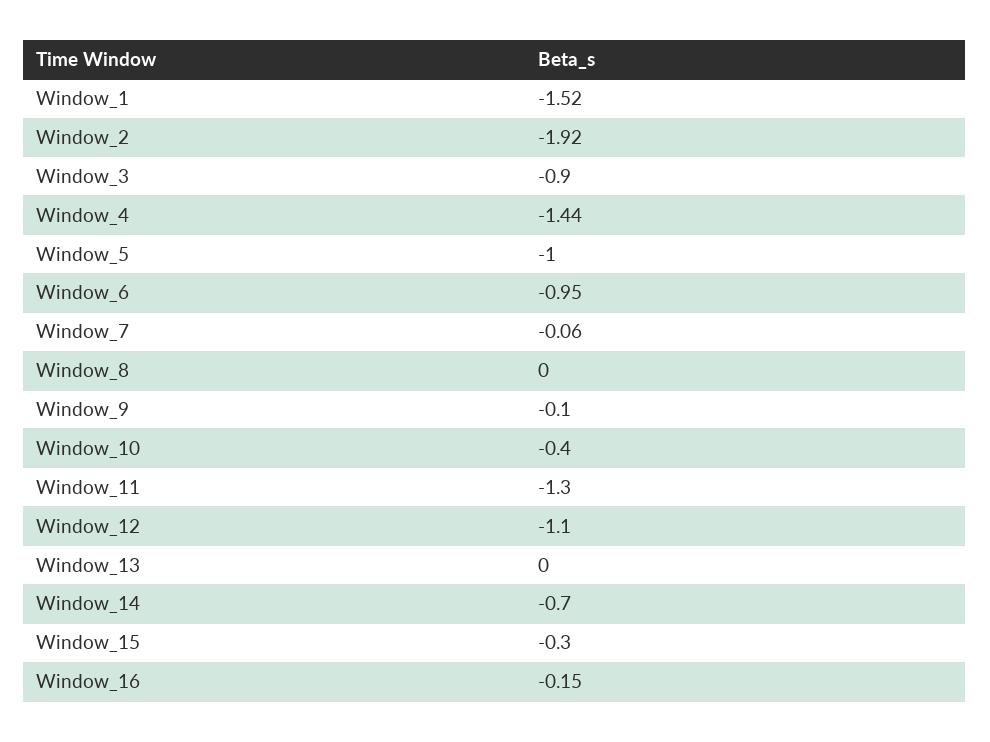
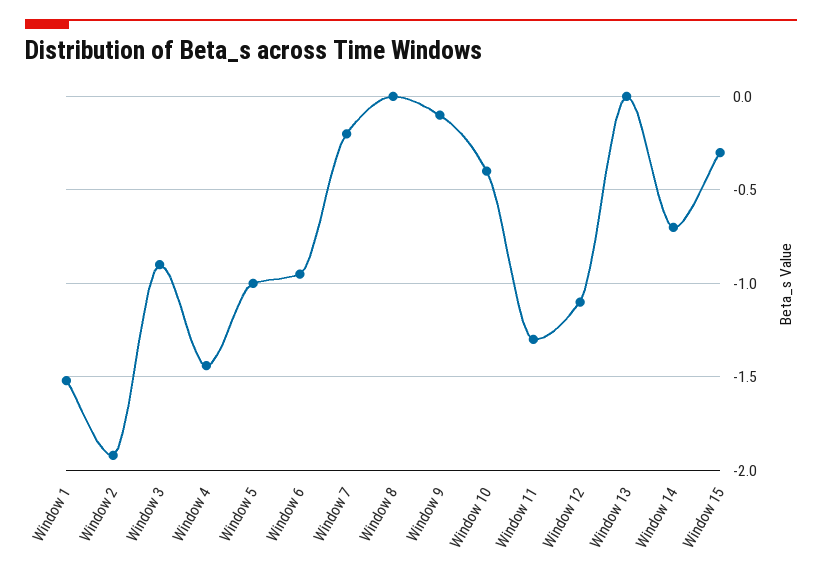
Window_7: -0.06 -> -0.2
Window_16: -0.15 -> none

